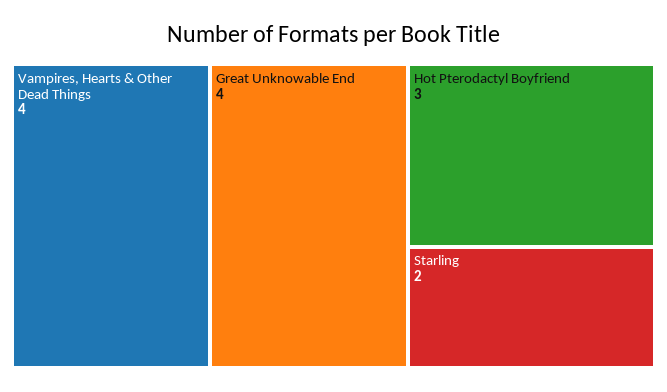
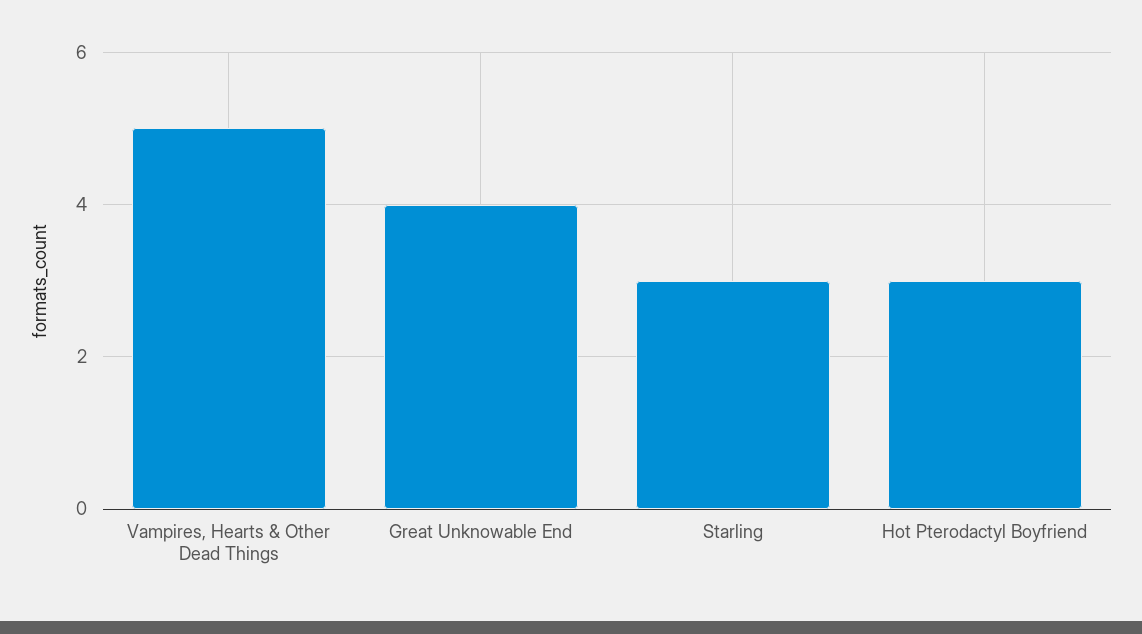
Vampires, Hearts & Other Dead Things: 4 -> 5
Starling: 2 -> 3

